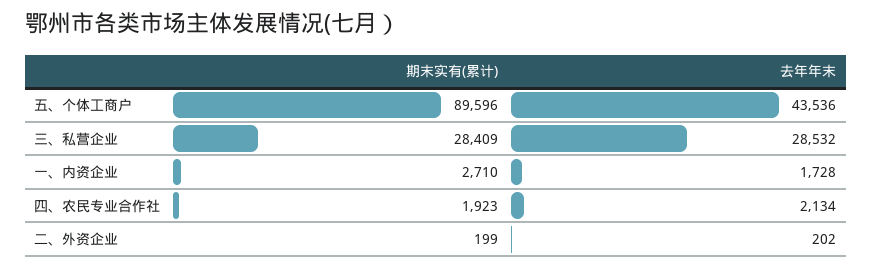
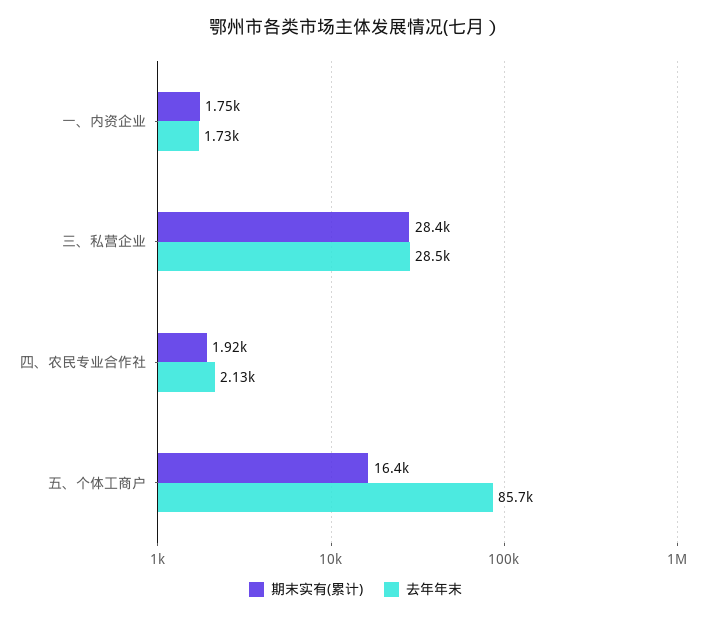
期末实有(累计), 五、个体工商户: 89596 -> 16400
去年年末, 五、个体工商户: 43536 -> 85700
期末实有(累计), 一、内资企业: 2710 -> 1750
期末实有(累计), 二、外资企业: 199 -> none
去年年末, 二、外资企业: 202 -> none

